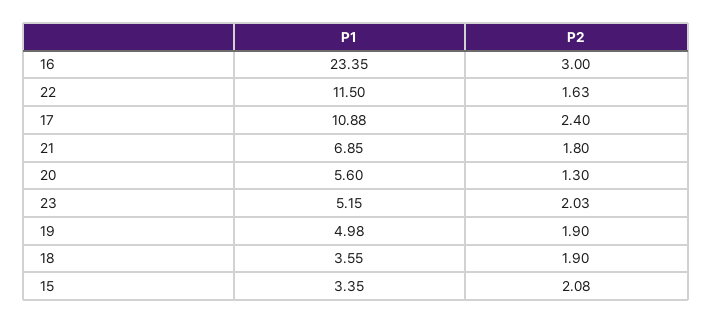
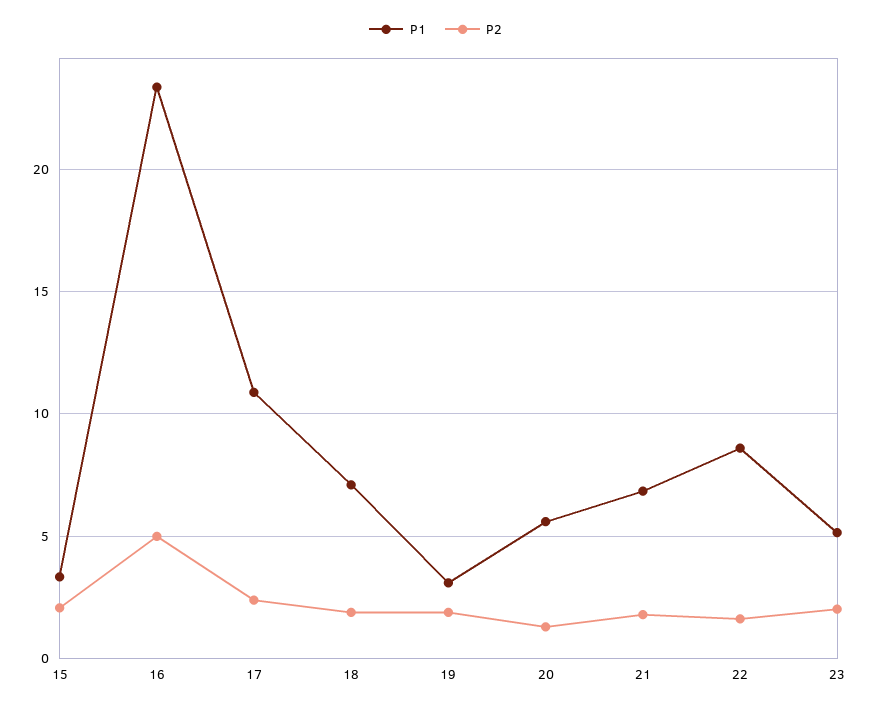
P2, 16: 3 -> 5
P1, 22: 11.5 -> 8.5
P1, 19: 4.98 -> 3
P1, 18: 3.55 -> 7

